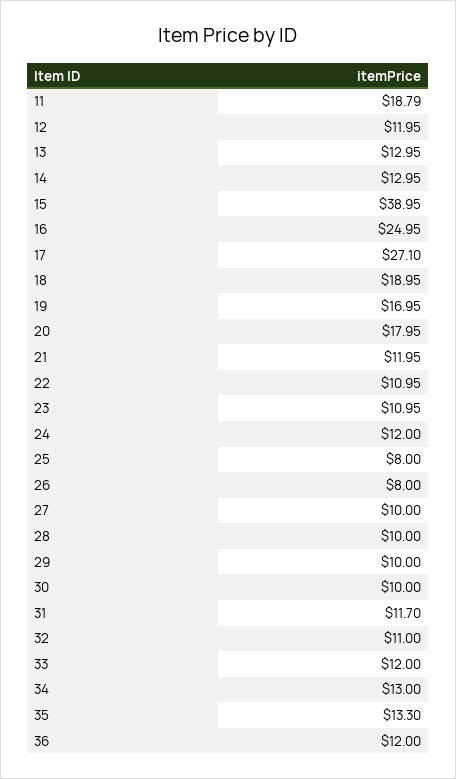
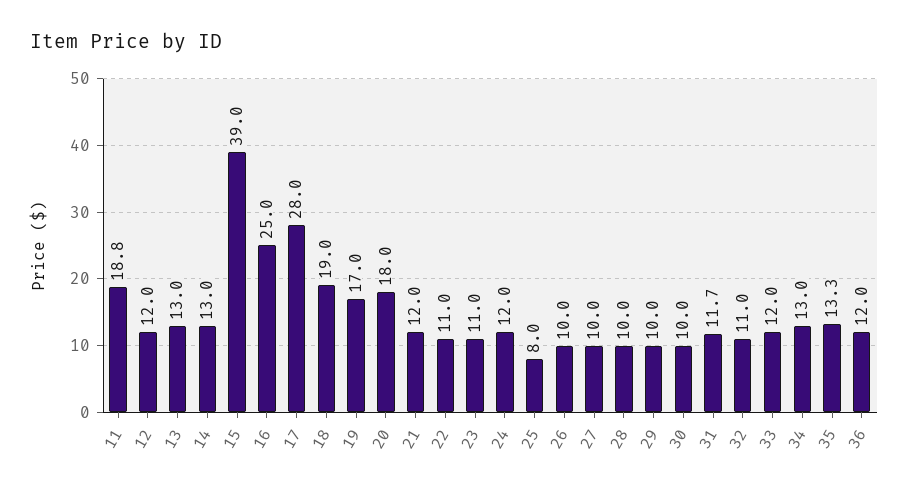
17: 27.1 -> 28
26: 8 -> 10

